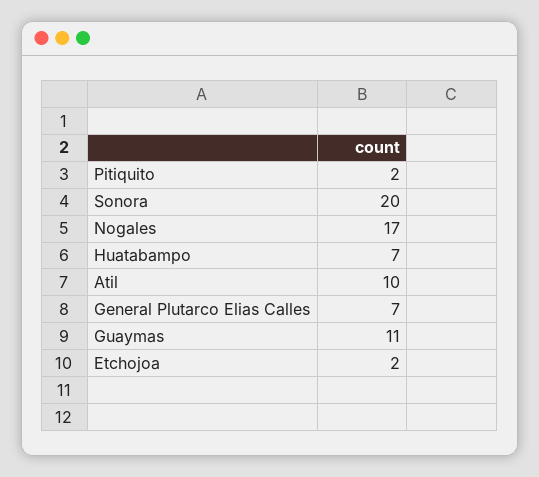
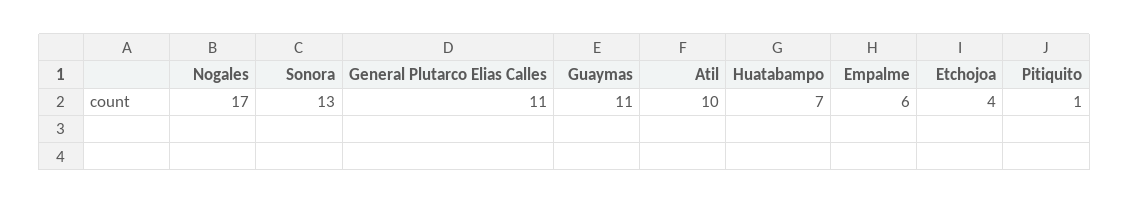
Pitiquito: 2 -> 1
Sonora: 20 -> 13
General Plutarco Elias Calles: 7 -> 11
Etchojoa: 2 -> 4
Empalme: none -> 6

